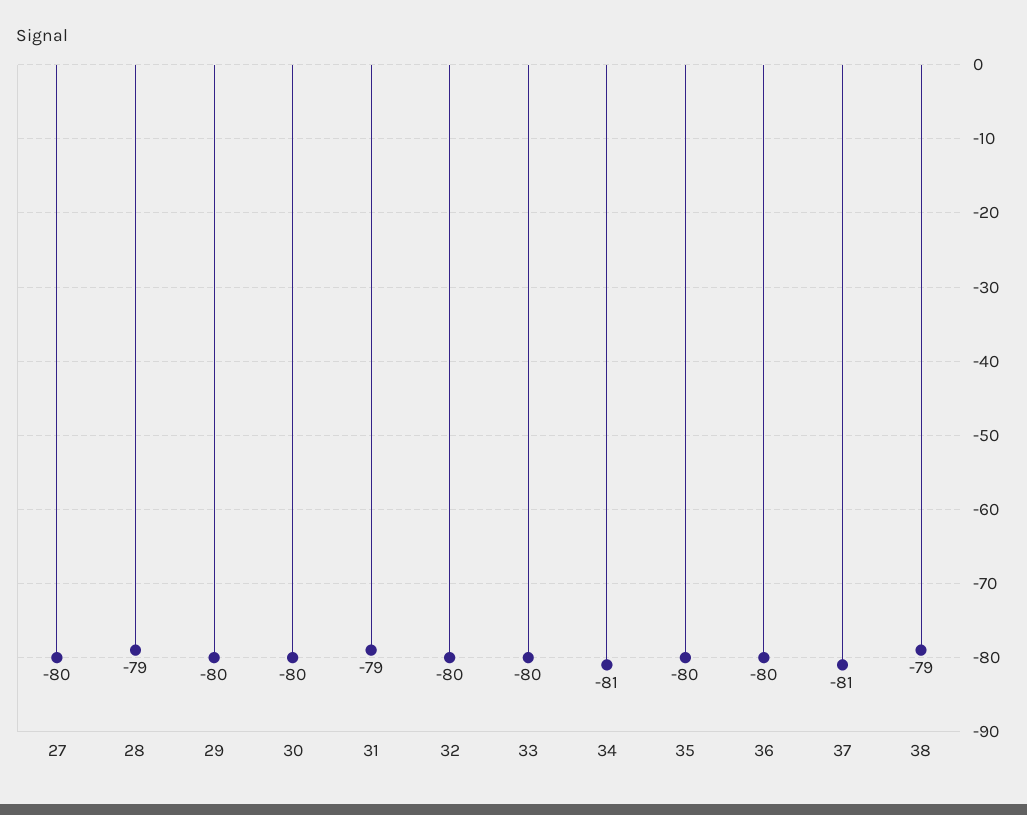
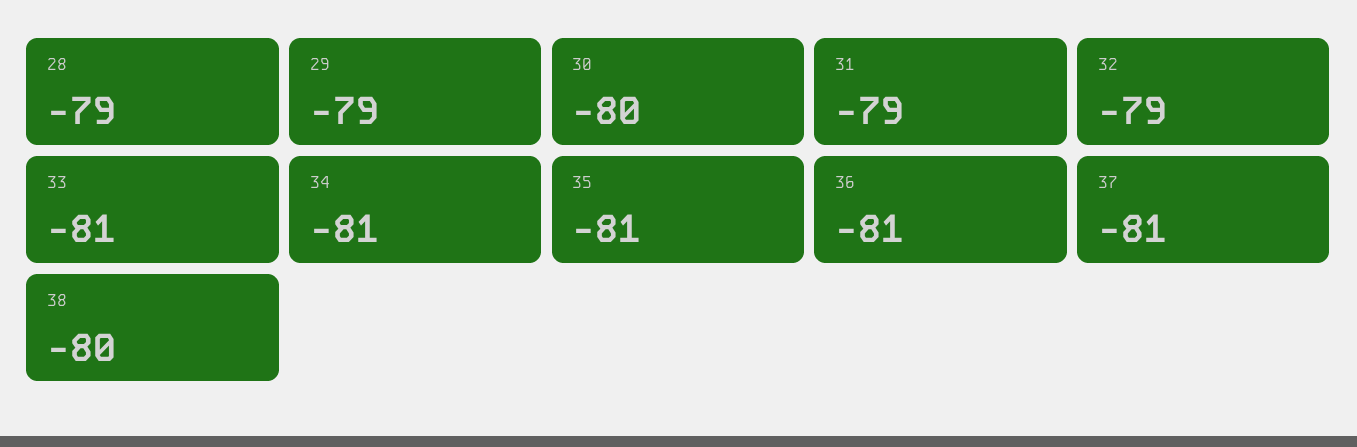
27: -80 -> none
29: -80 -> -79
32: -80 -> -79
33: -80 -> -81
35: -80 -> -81
36: -80 -> -81
38: -79 -> -80

